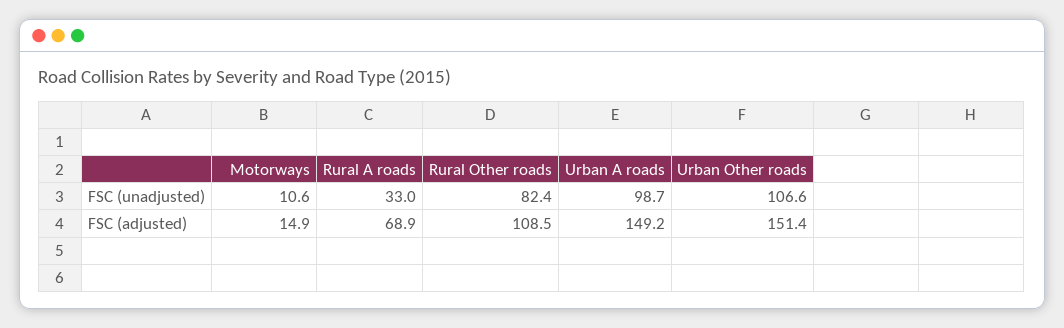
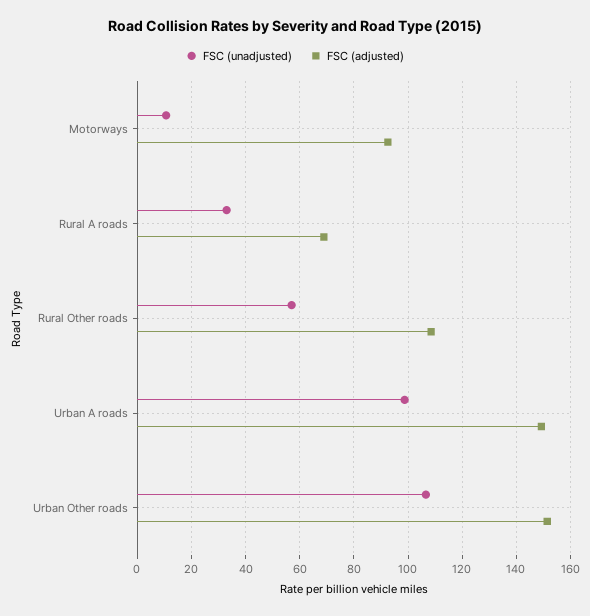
FSC (unadjusted), Rural Other roads: 82.4 -> 57.5
FSC (adjusted), Motorways: 14.9 -> 92.5

